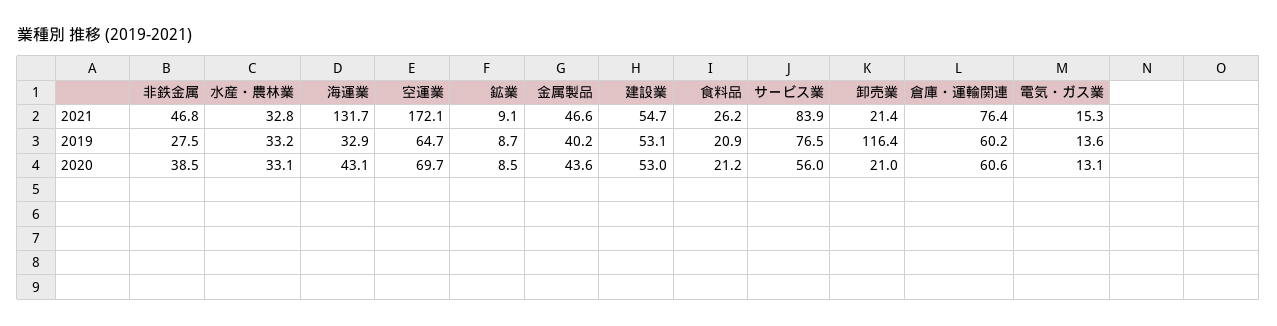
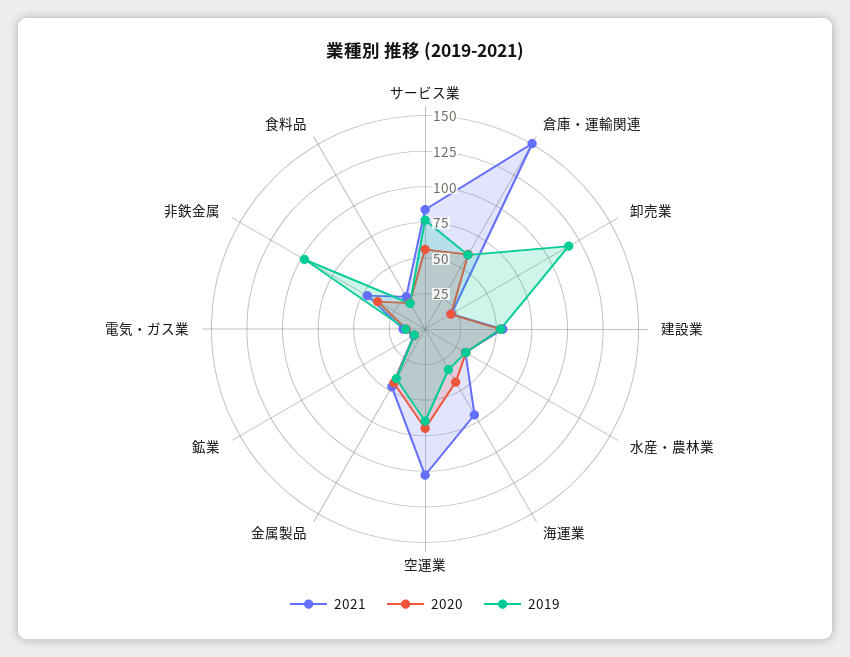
2021, 海運業: 131.7 -> 75
2021, 空運業: 172.1 -> 100
2021, 倉庫・運輸関連: 76.4 -> 150
2019, 非鉄金属: 27.5 -> 100

